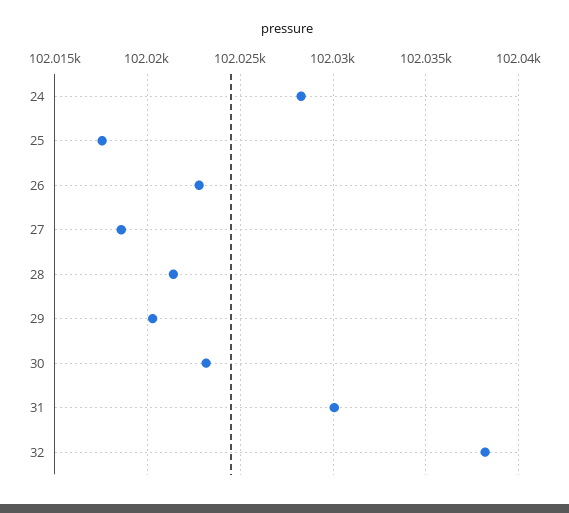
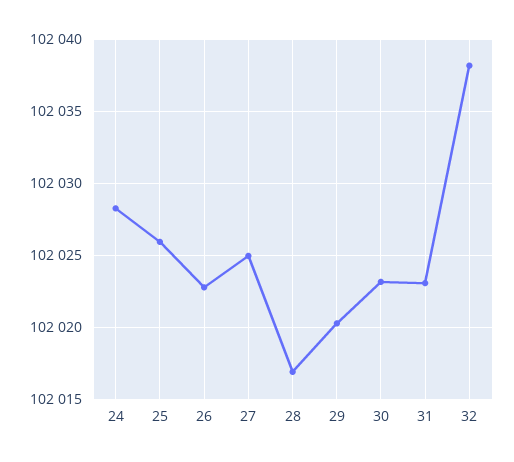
25: 102017.5 -> 102026
27: 102018.5 -> 102025
28: 102021.5 -> 102017
31: 102030 -> 102023

